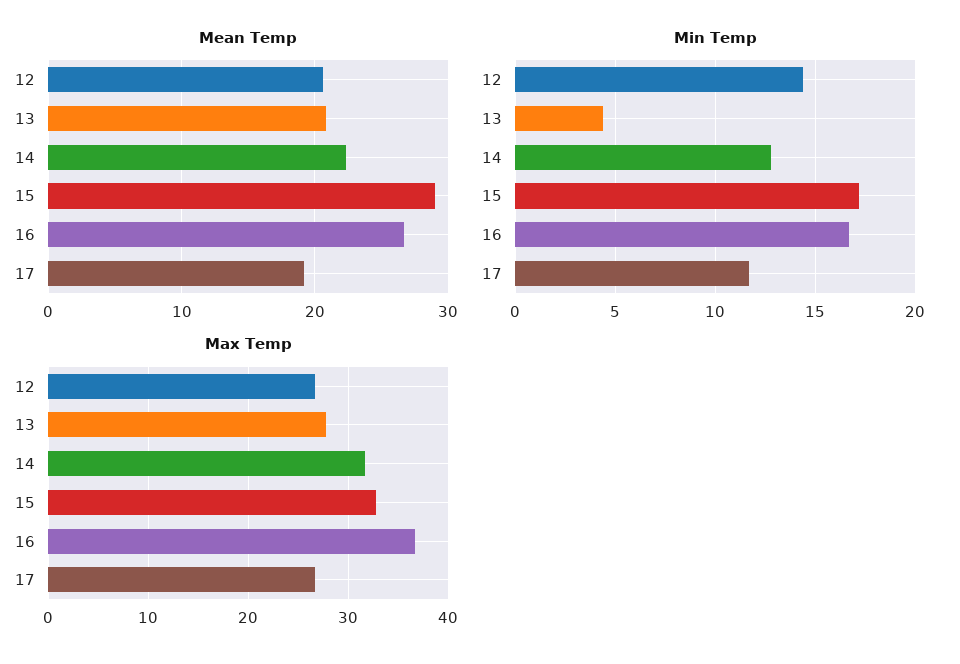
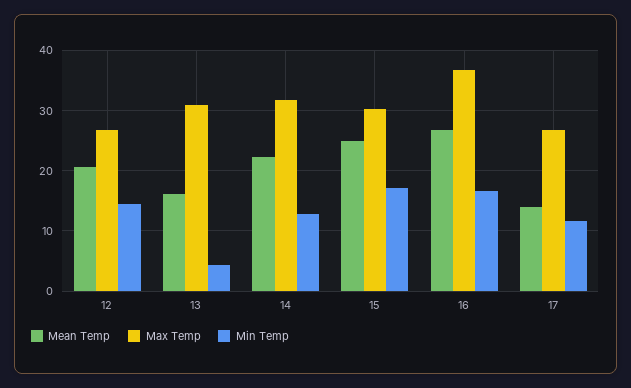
Mean Temp, 13: 21 -> 16
Mean Temp, 15: 29 -> 25
Mean Temp, 17: 19 -> 14
Max Temp, 13: 28 -> 31
Max Temp, 15: 33 -> 30

